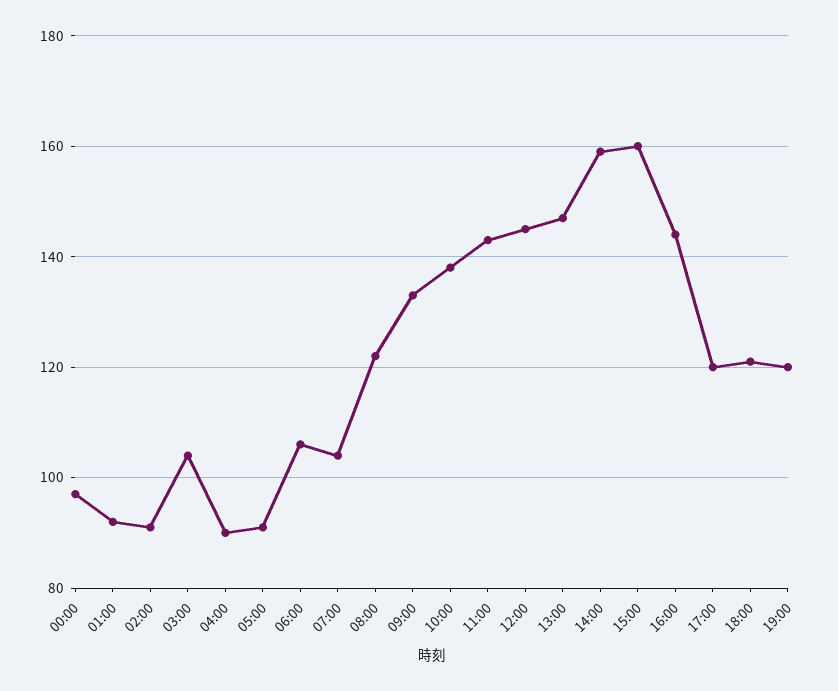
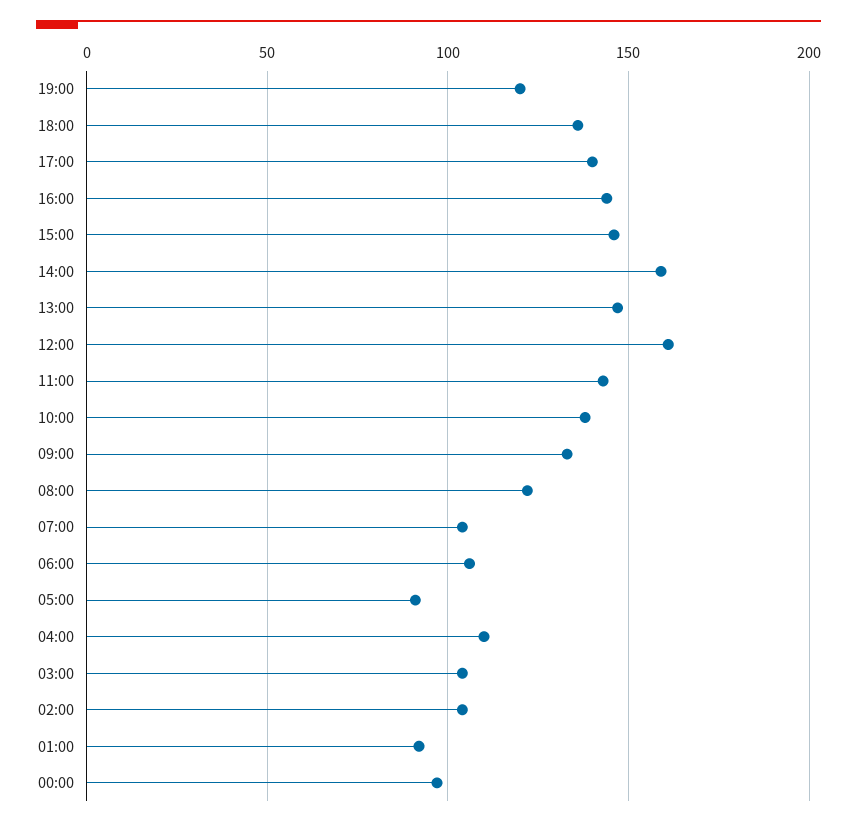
02:00: 90 -> 105
04:00: 90 -> 110
12:00: 145 -> 160
15:00: 160 -> 145
17:00: 120 -> 140
18:00: 120 -> 135

